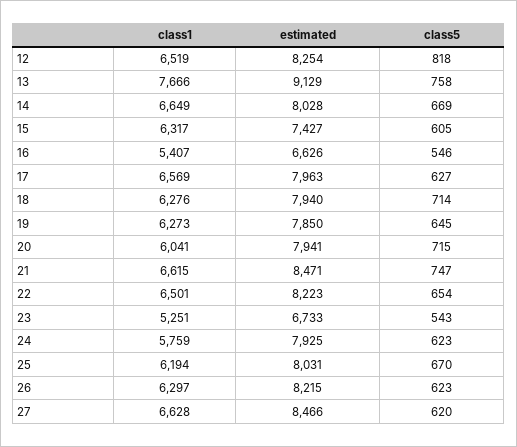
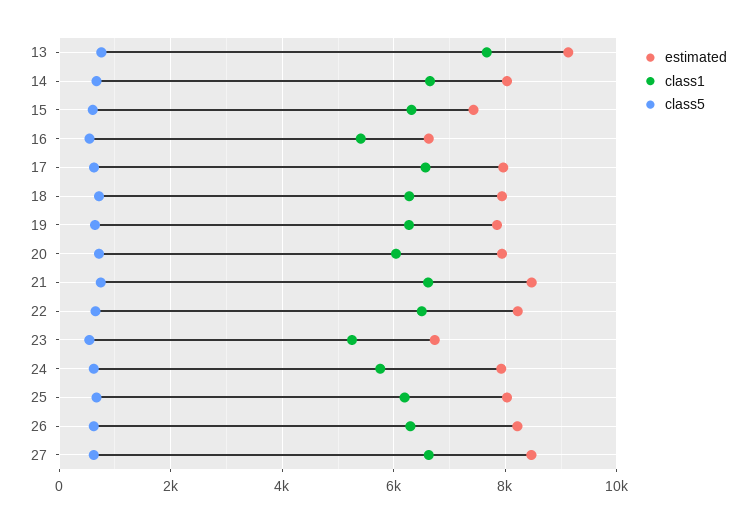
class1, 12: 6519 -> none
estimated, 12: 8254 -> none
class5, 12: 818 -> none

